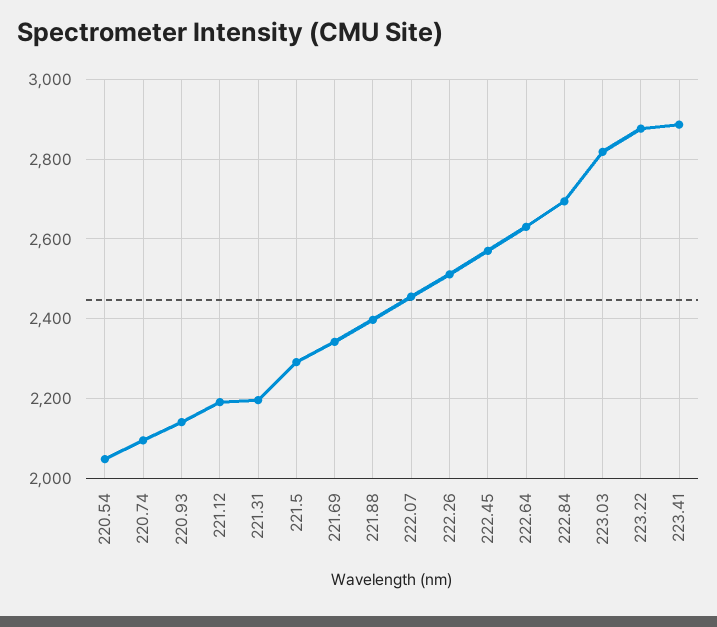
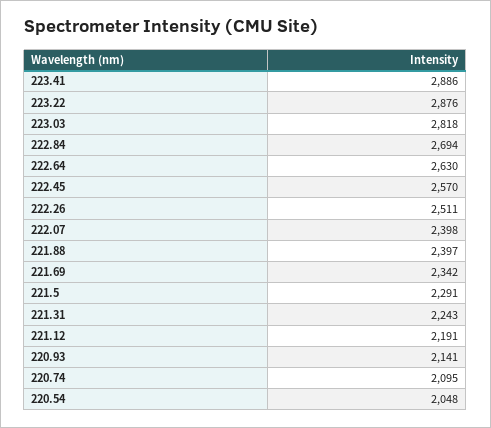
221.31: 2200 -> 2243
222.07: 2460 -> 2398

